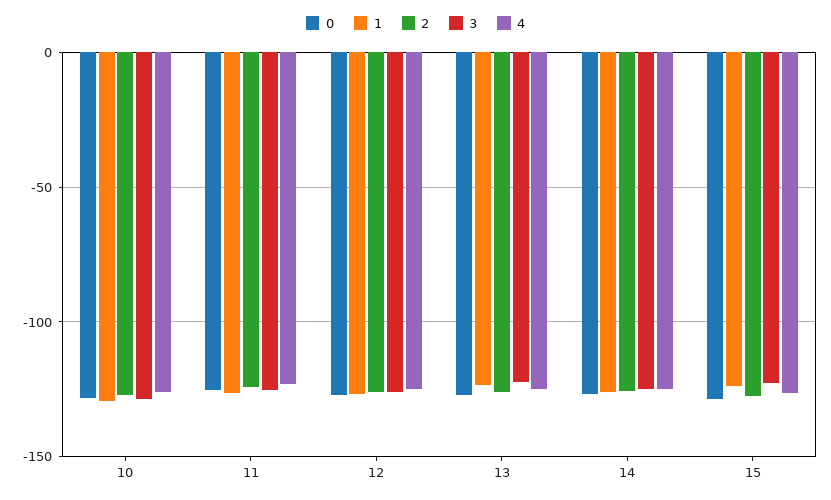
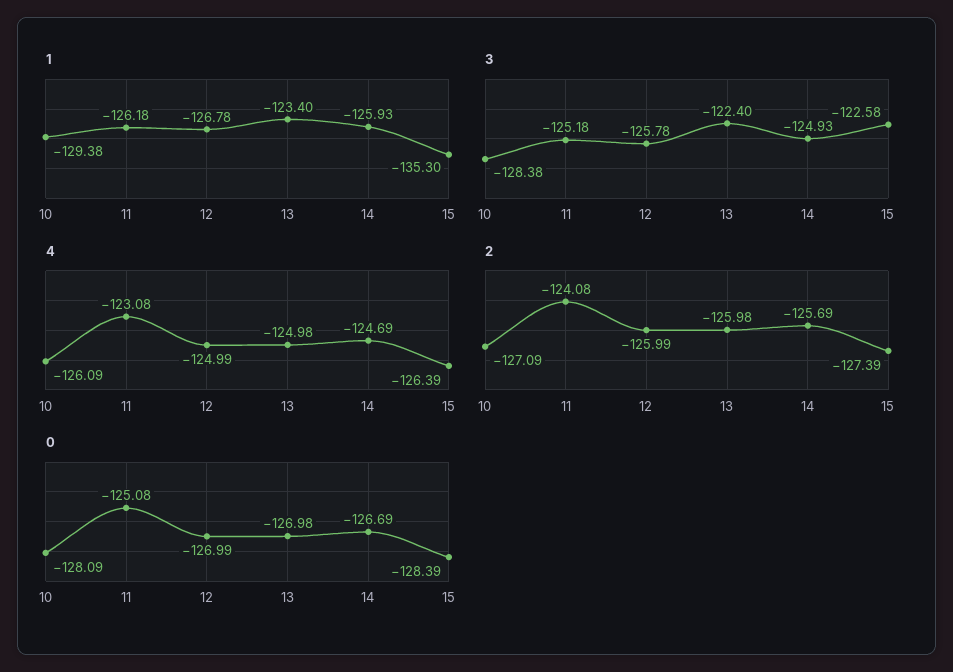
1, 15: -125 -> -135.3

